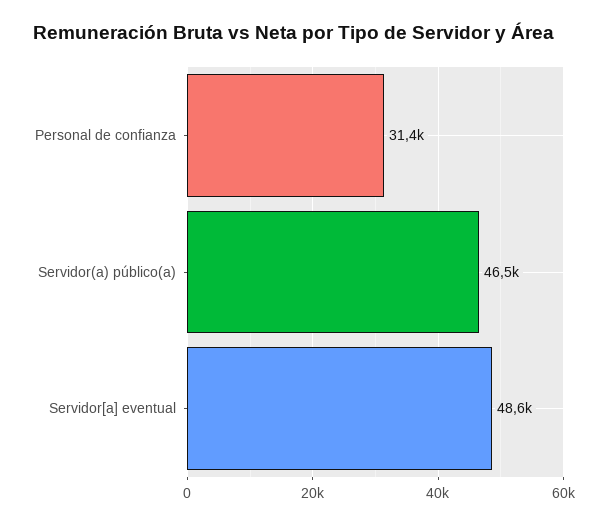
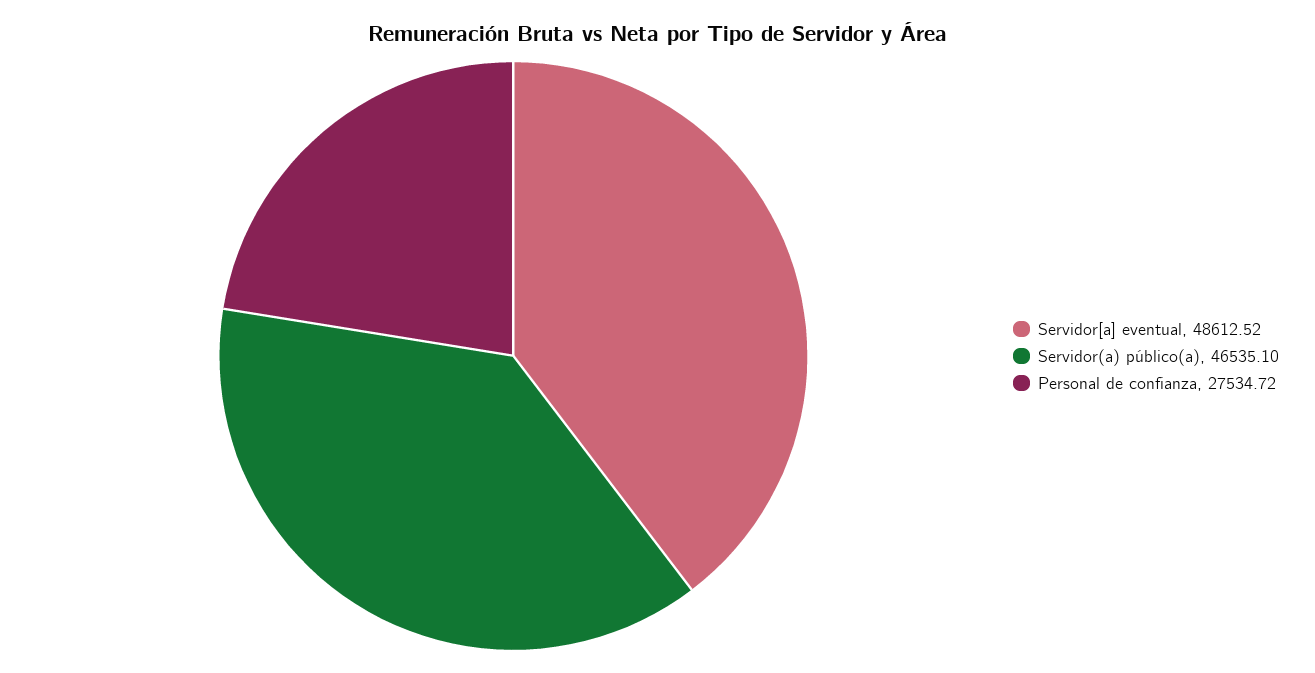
Personal de confianza: 31400 -> 27534.72

